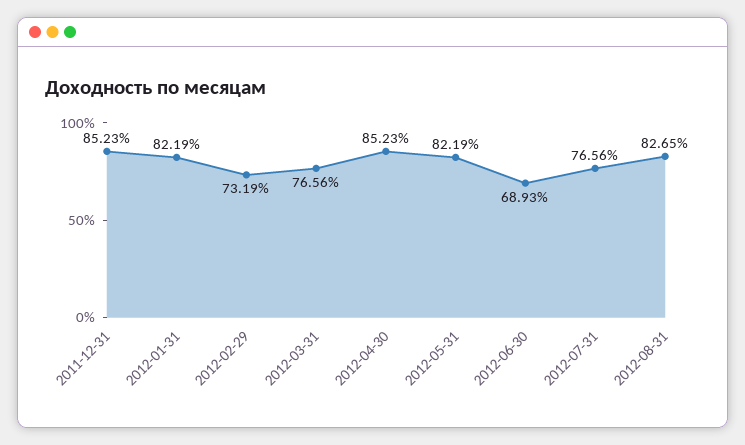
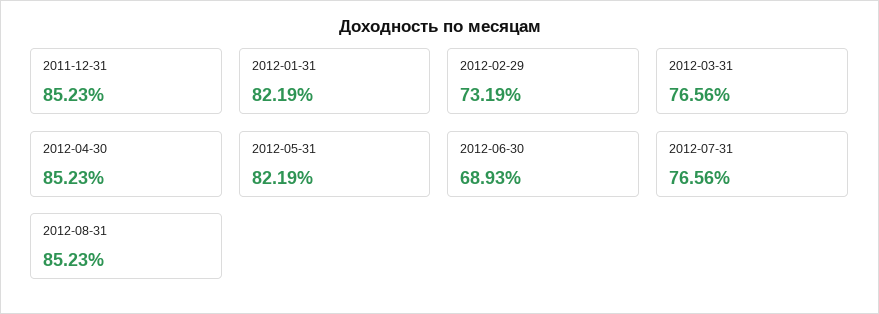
2012-08-31: 82.65 -> 85.23

